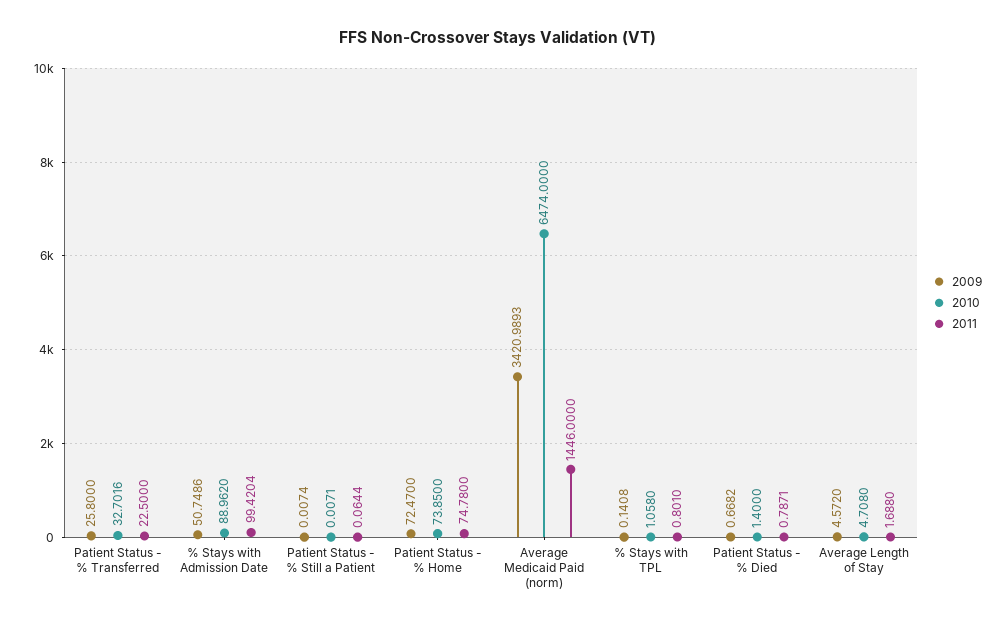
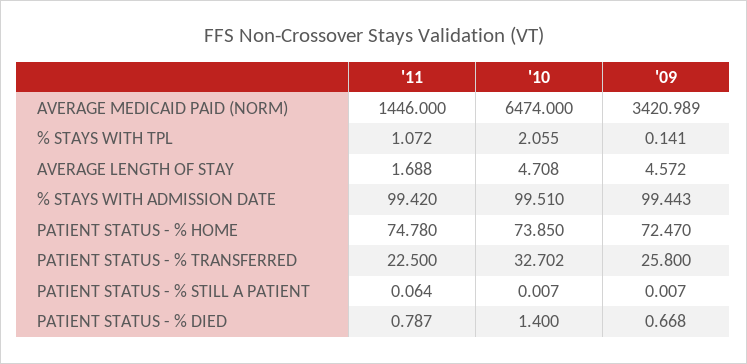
2009, % Stays with Admission Date: 50.7486 -> 99.443
2010, % Stays with Admission Date: 88.962 -> 99.51
2010, % Stays with TPL: 1.058 -> 2.055
2011, % Stays with TPL: 0.801 -> 1.072

